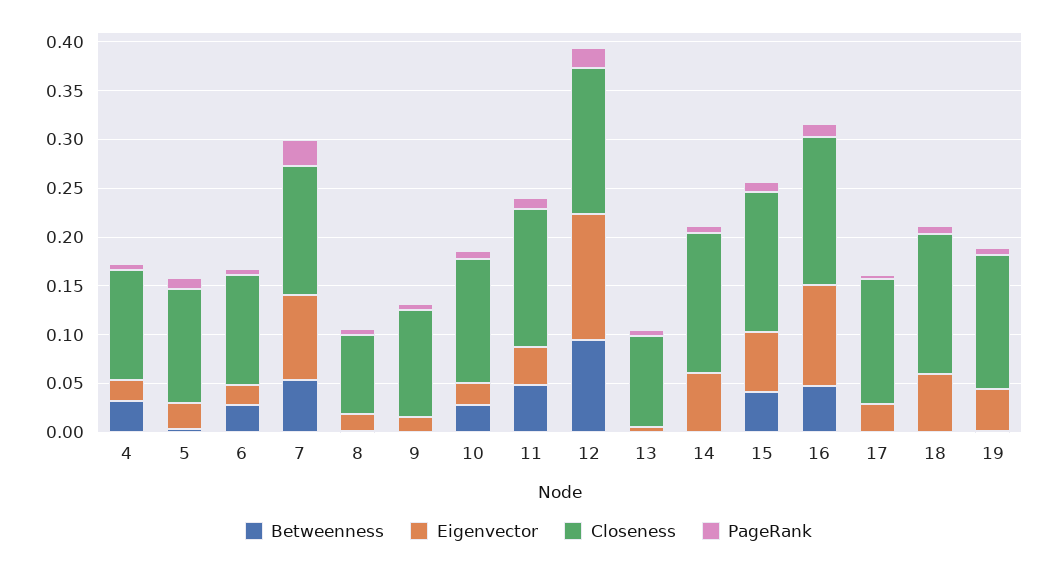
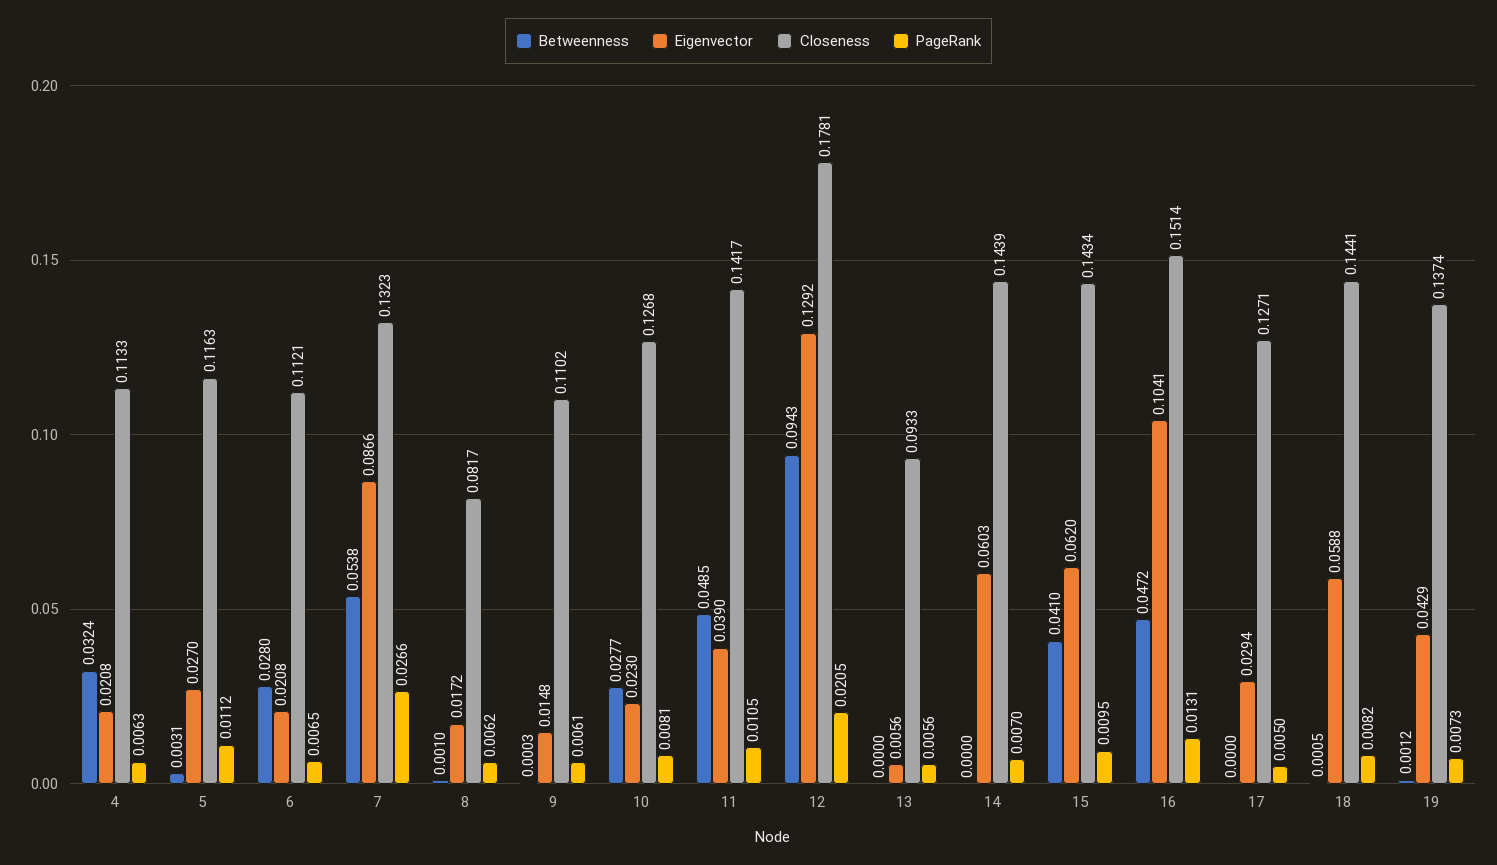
Closeness, 12: 0.15 -> 0.1781

